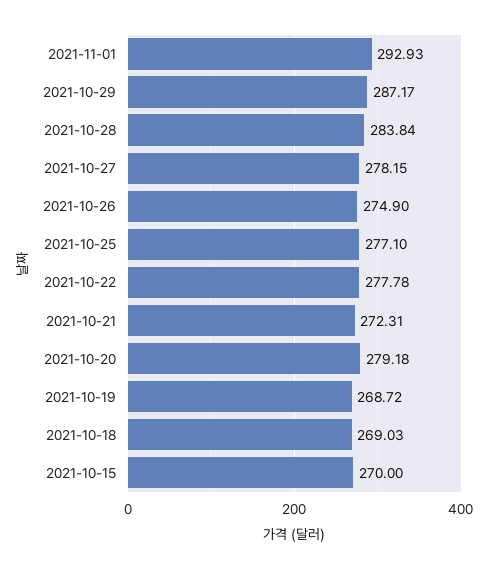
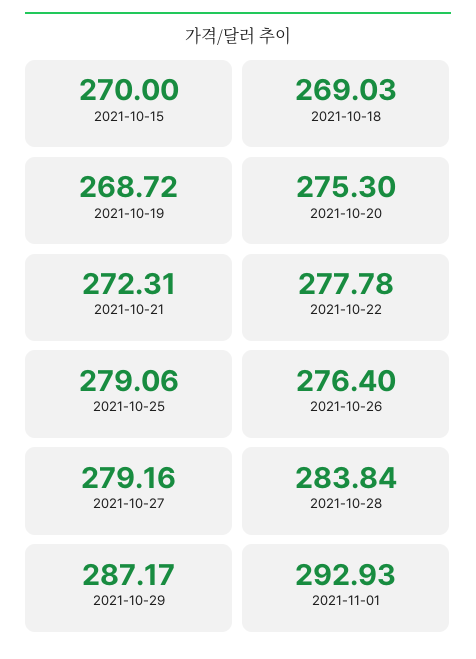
2021-10-27: 278.15 -> 279.16
2021-10-26: 274.9 -> 276.4
2021-10-25: 277.1 -> 279.06
2021-10-20: 279.18 -> 275.3

